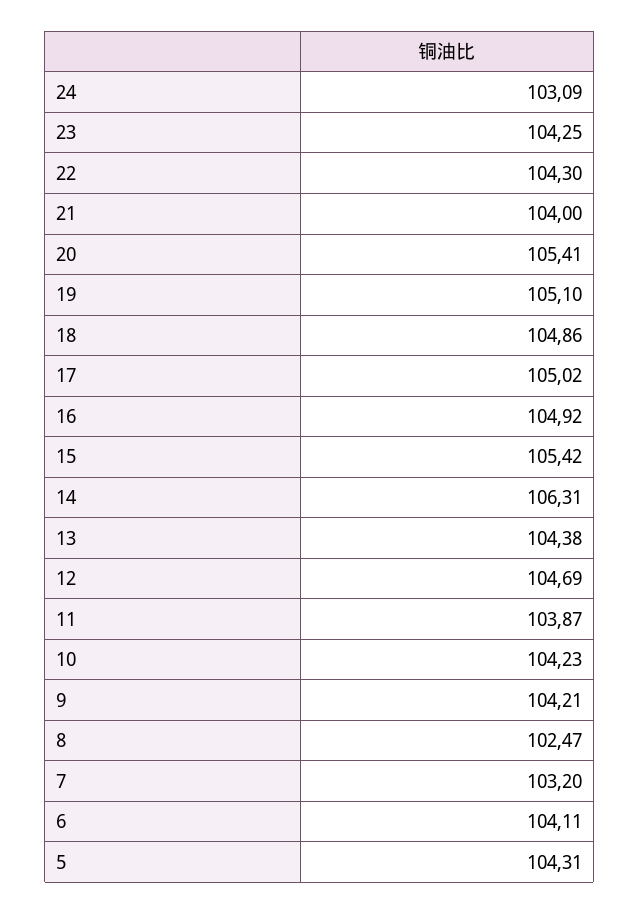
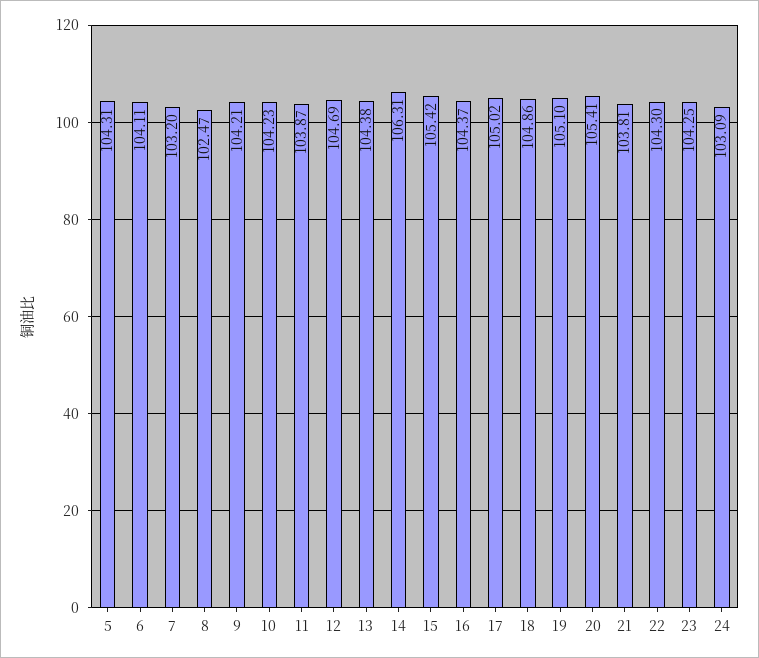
21: 104 -> 103.81
16: 104.92 -> 104.37

